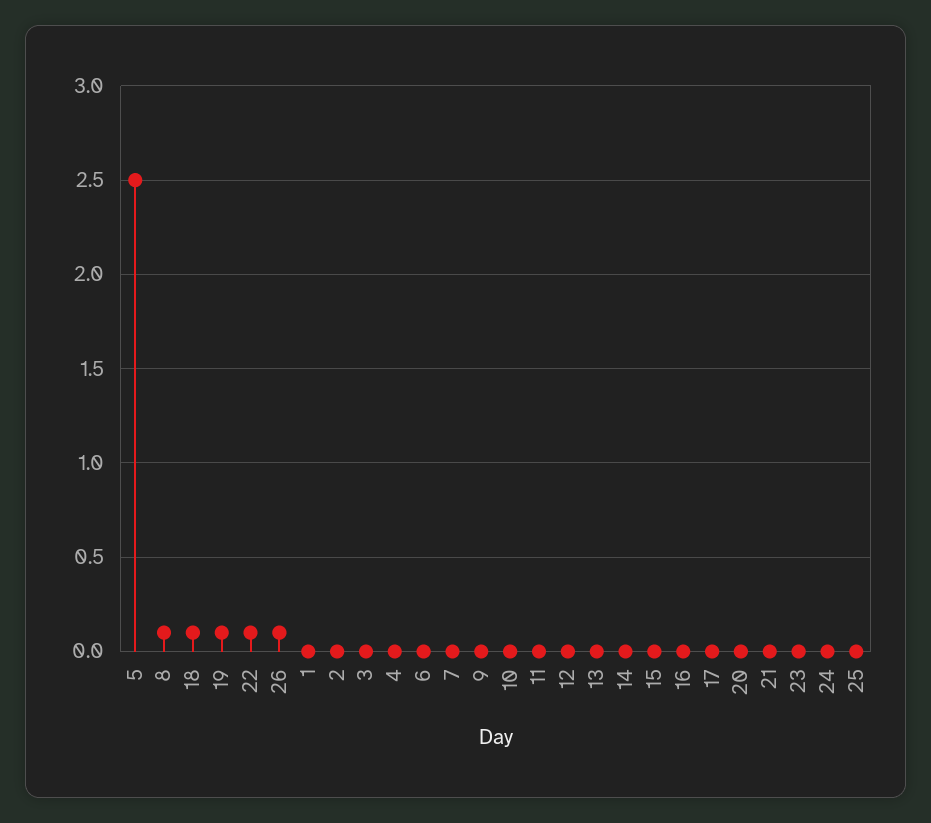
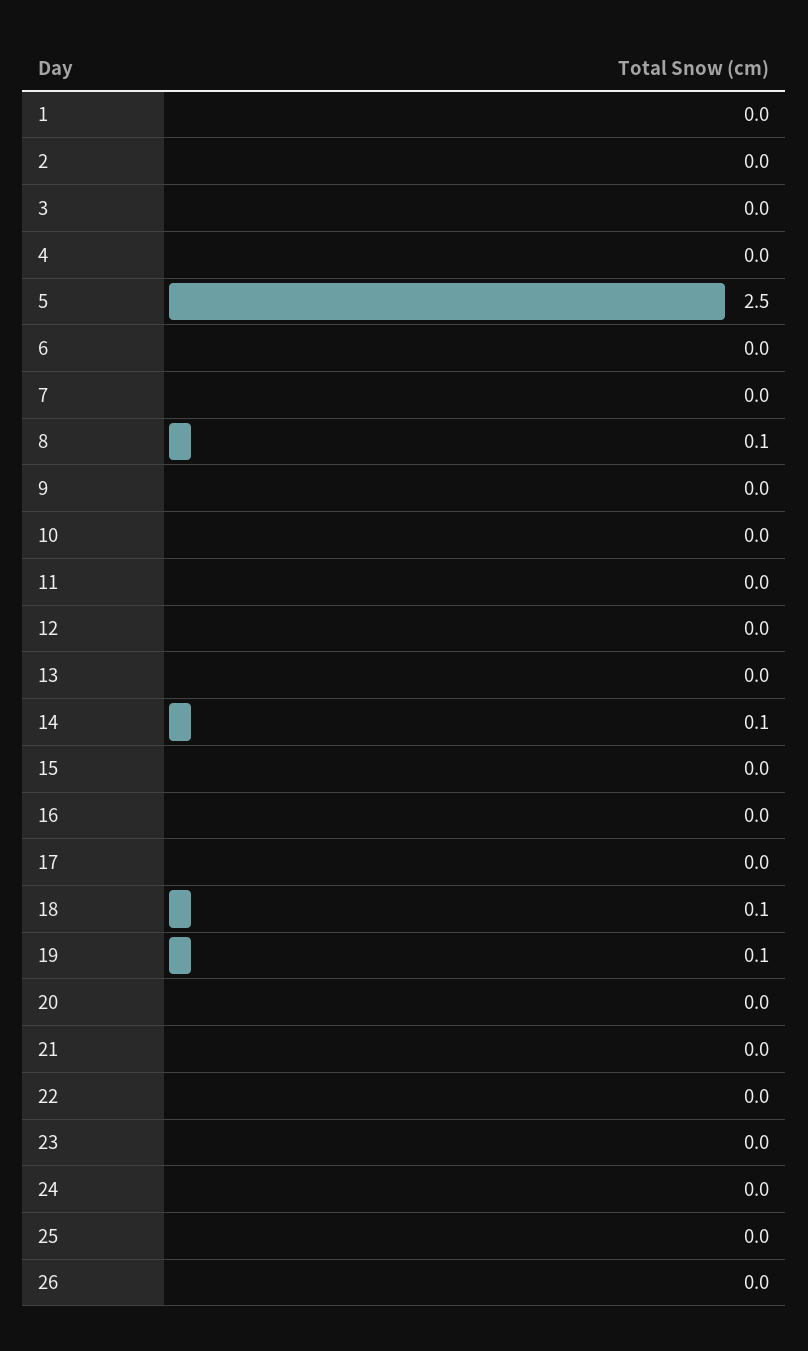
22: 0.1 -> 0
26: 0.1 -> 0
14: 0 -> 0.1

